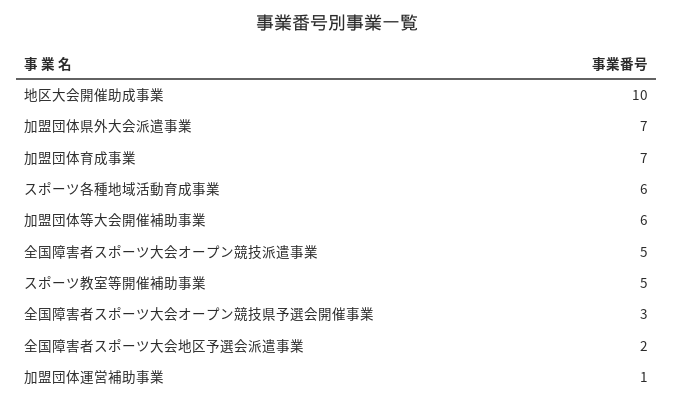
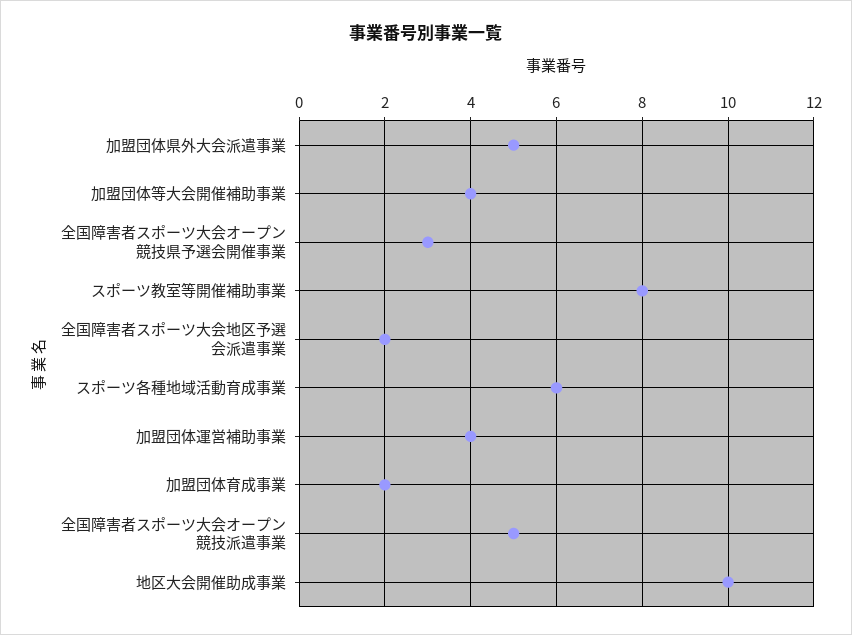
加盟団体県外大会派遣事業: 7 -> 5
加盟団体育成事業: 7 -> 2
加盟団体等大会開催補助事業: 6 -> 4
スポーツ教室等開催補助事業: 5 -> 8
加盟団体運営補助事業: 1 -> 4

